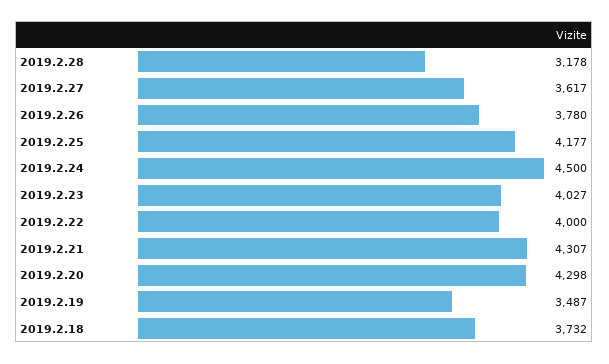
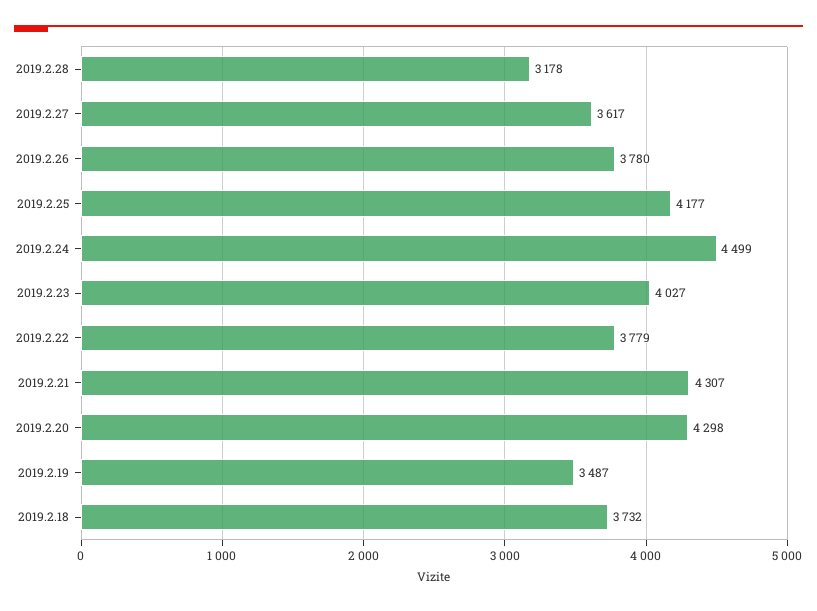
2019.2.24: 4500 -> 4499
2019.2.22: 4000 -> 3779

